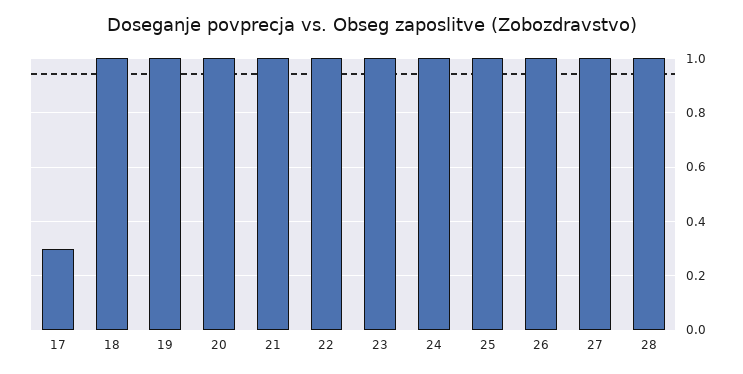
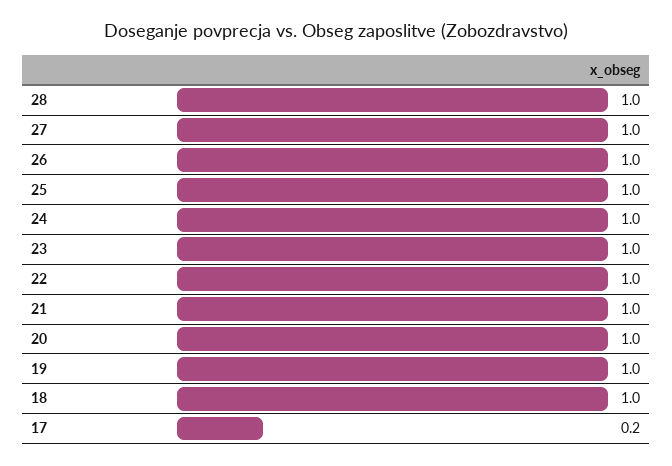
17: 0.3 -> 0.2

